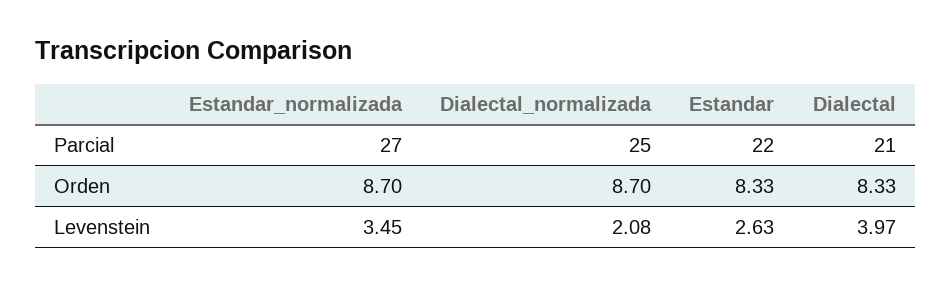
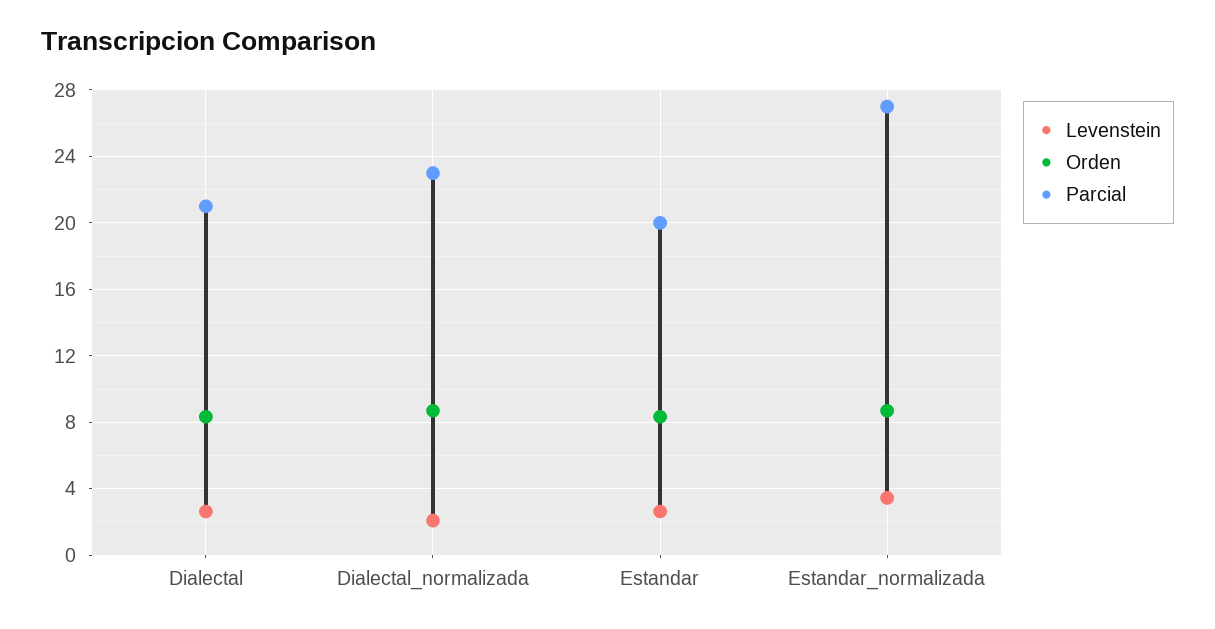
Parcial, Dialectal_normalizada: 25 -> 23
Parcial, Estandar: 22 -> 20
Levenstein, Dialectal: 3.97 -> 2.5

